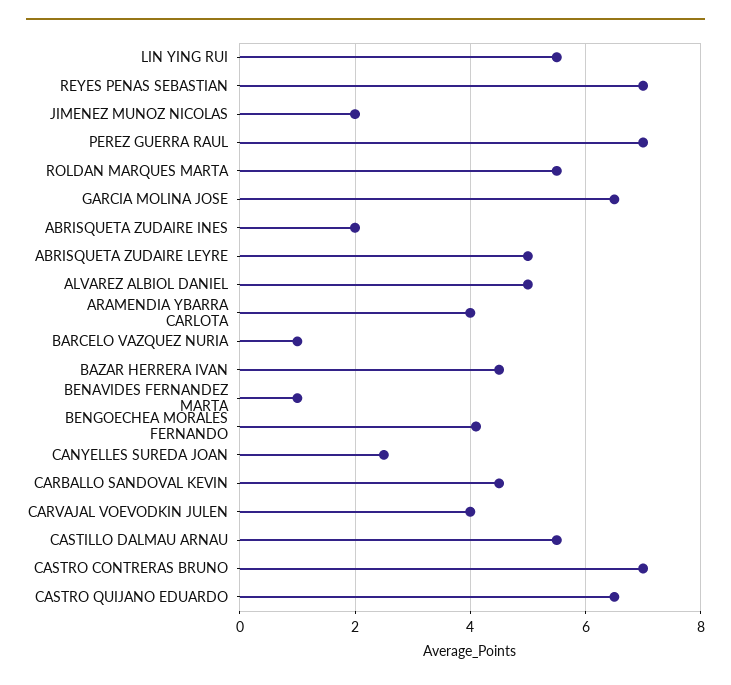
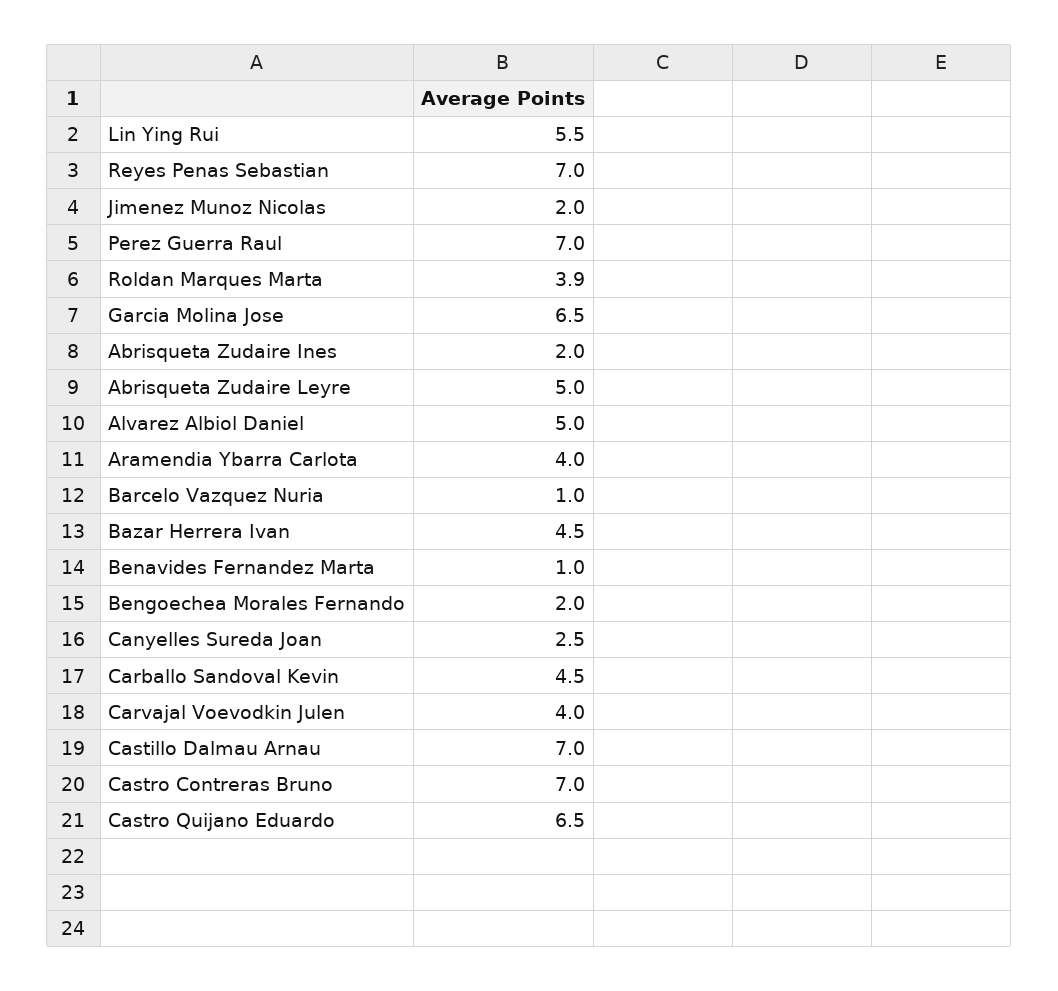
ROLDAN MARQUES MARTA: 5.5 -> 3.9
BENGOECHEA MORALES FERNANDO: 4 -> 2
CASTILLO DALMAU ARNAU: 5.5 -> 7

